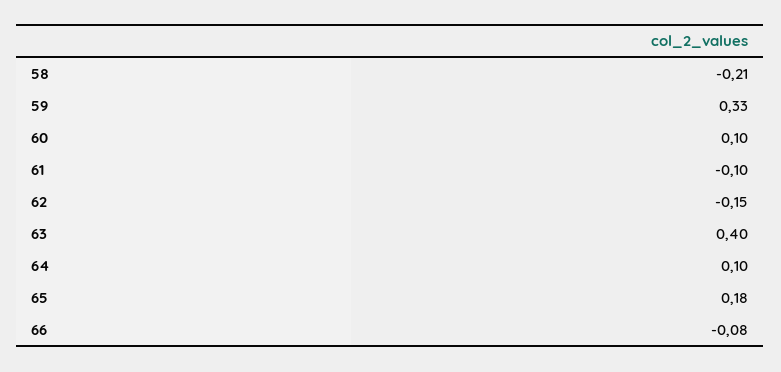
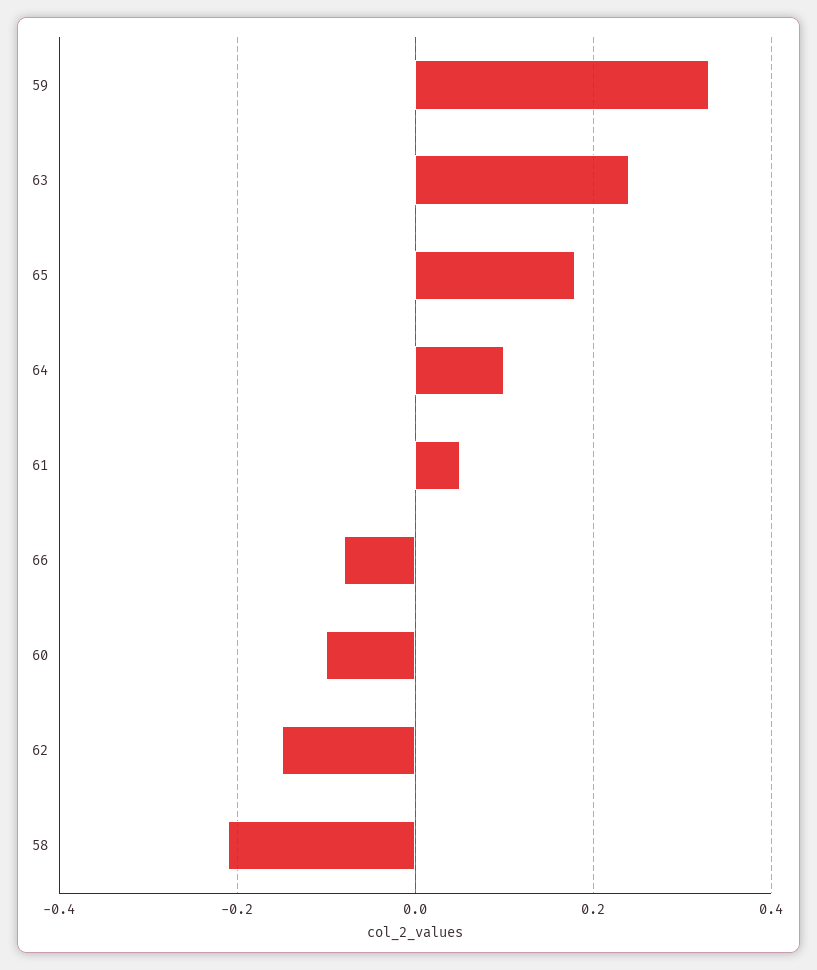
60: 0.1 -> -0.1
61: -0.1 -> 0.05
63: 0.4 -> 0.25

